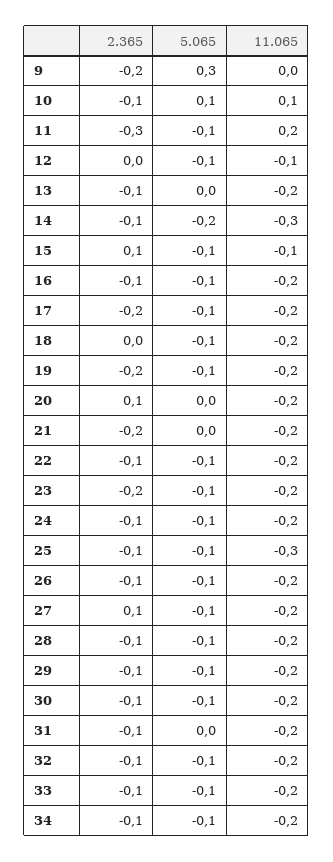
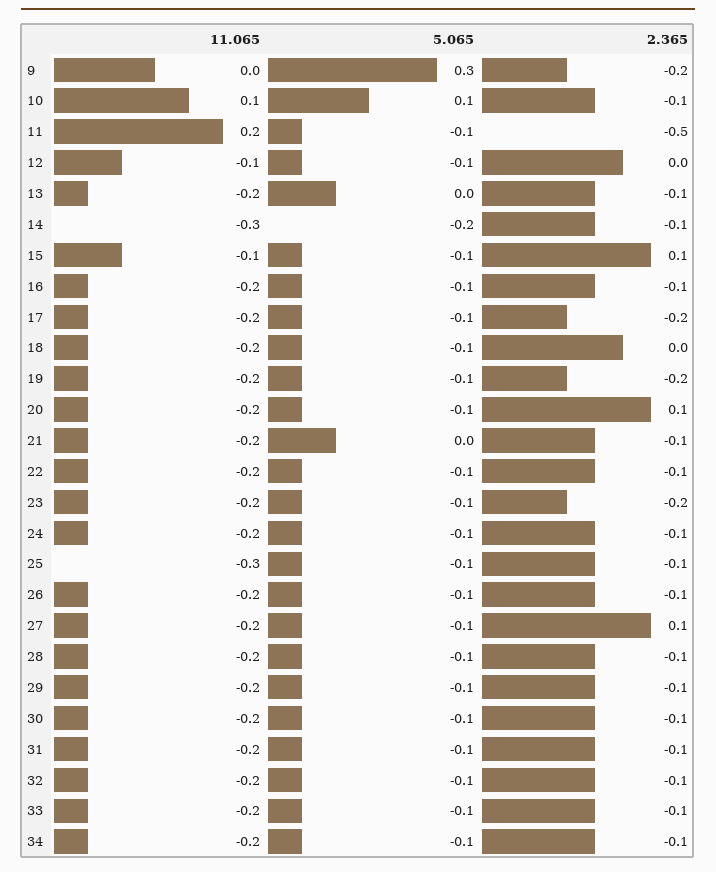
2.365, 11: -0.3 -> -0.5
5.065, 20: 0 -> -0.1
2.365, 21: -0.2 -> -0.1
5.065, 31: 0 -> -0.1

